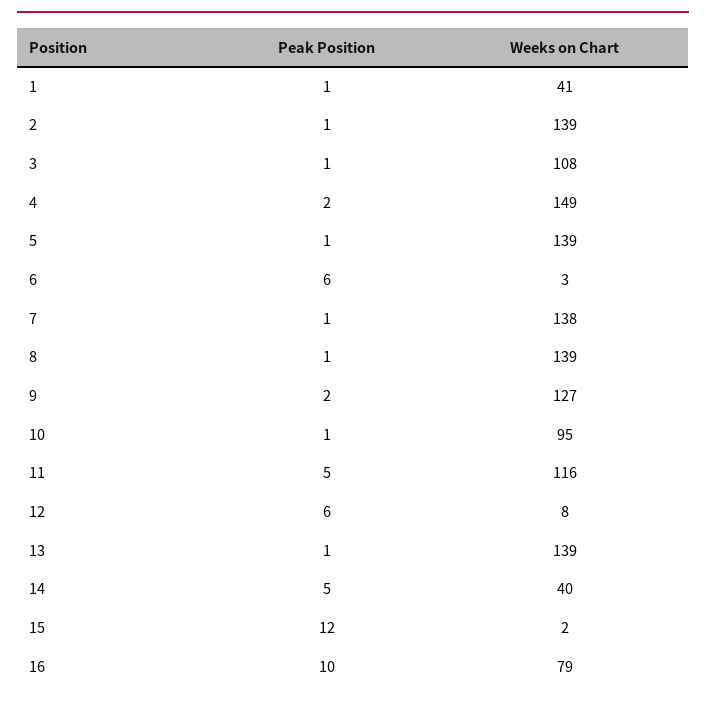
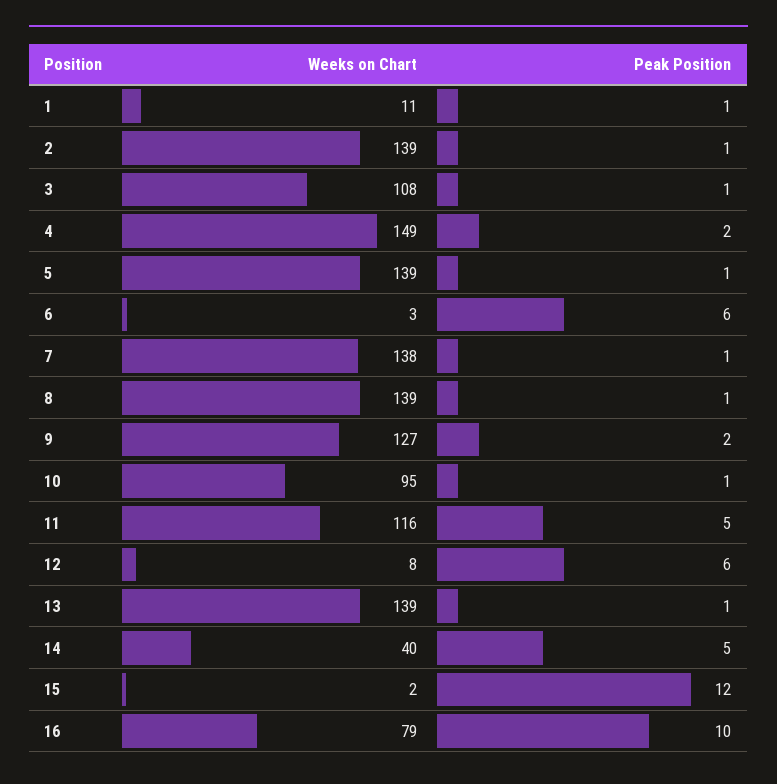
Weeks on Chart, 1: 41 -> 11

